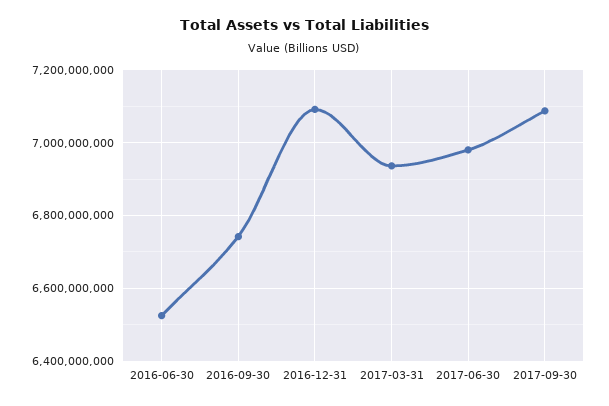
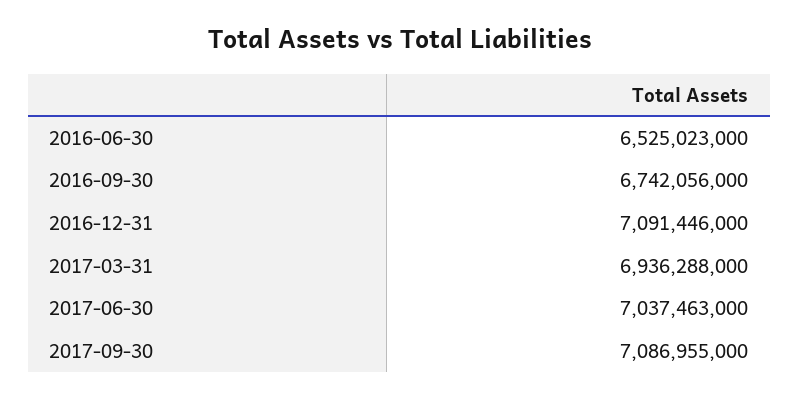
2017-06-30: 6980000000 -> 7037463000

